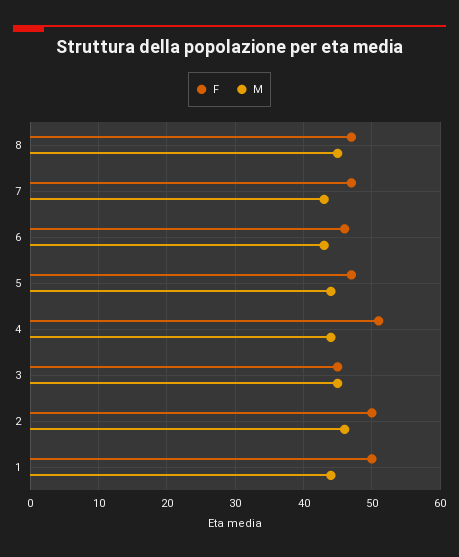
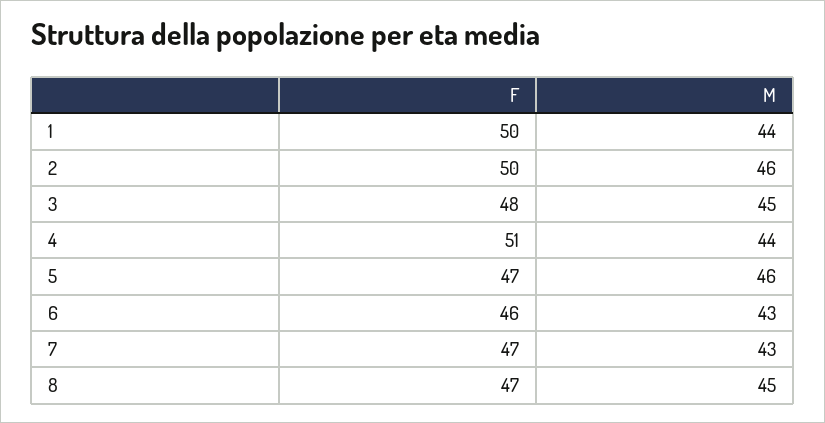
M, 5: 44 -> 46
F, 3: 45 -> 48

